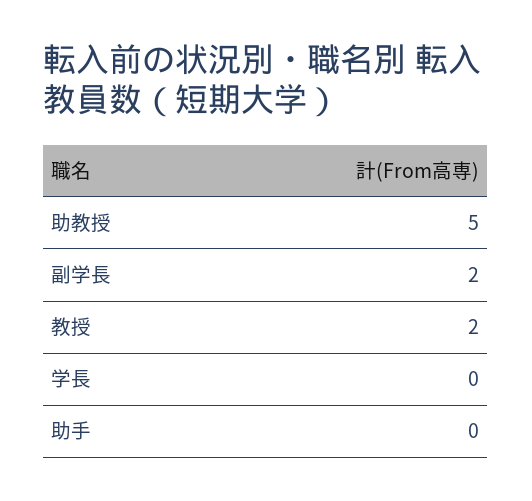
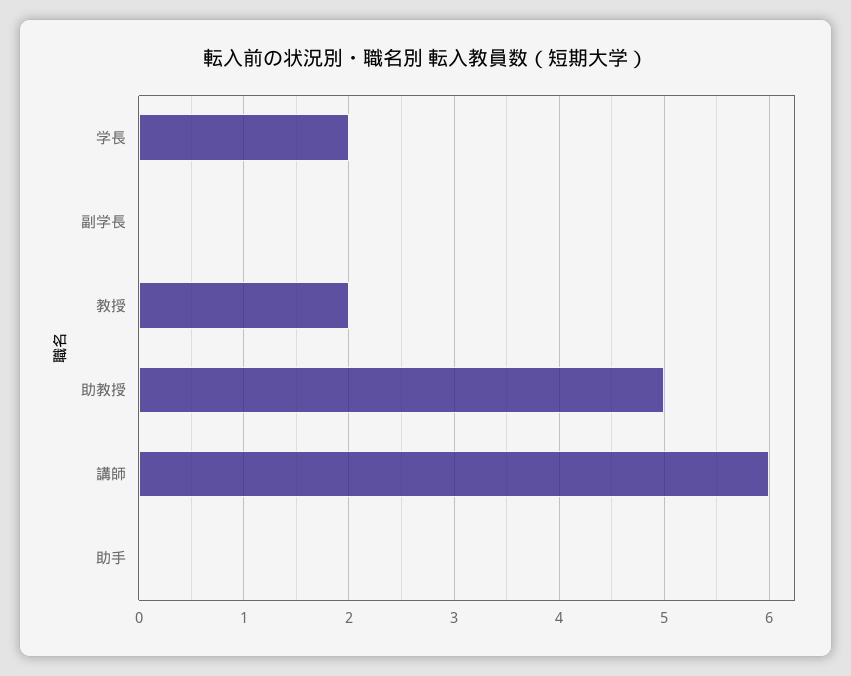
副学長: 2 -> 0
学長: 0 -> 2
講師: none -> 6

